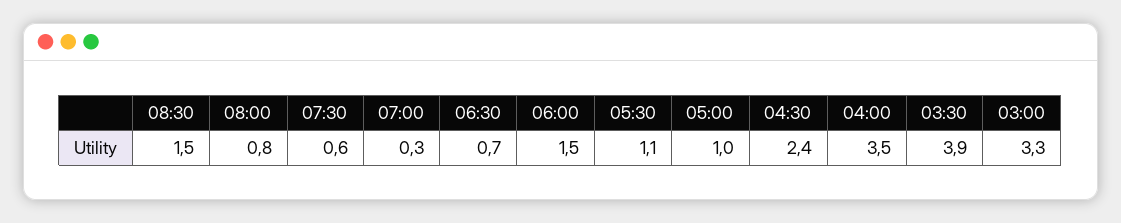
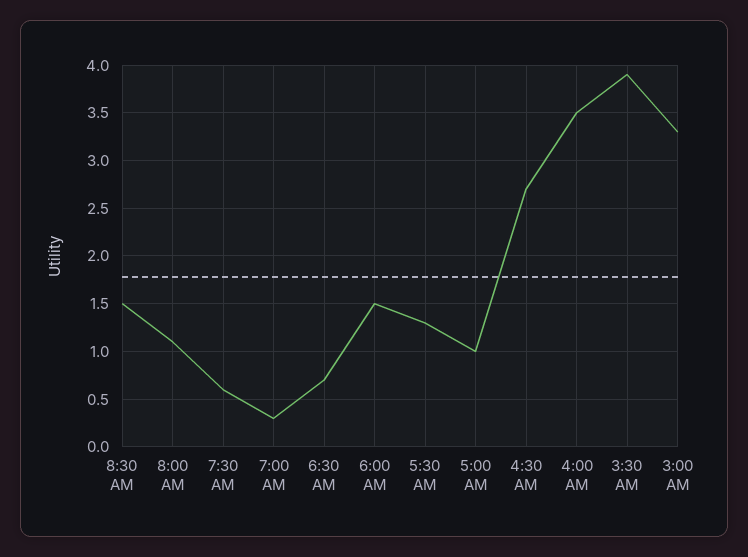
08:00: 0.8 -> 1.1
05:30: 1.1 -> 1.3
04:30: 2.4 -> 2.7

